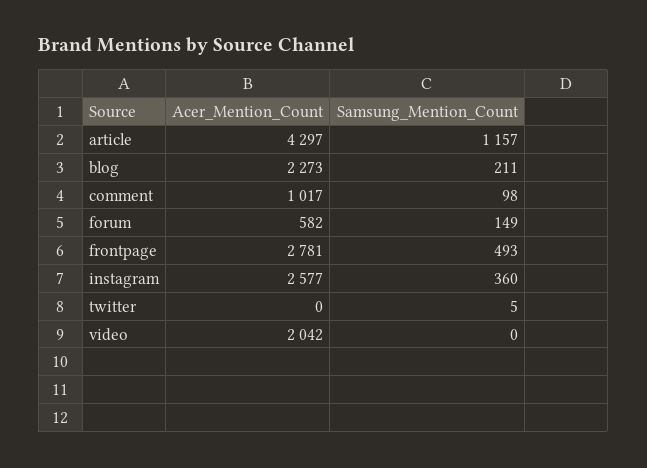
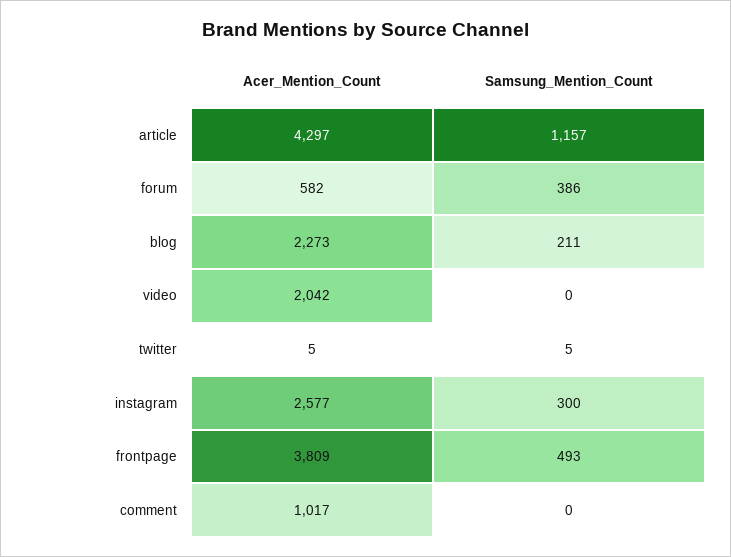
Samsung_Mention_Count, comment: 98 -> 0
Samsung_Mention_Count, forum: 149 -> 386
Acer_Mention_Count, frontpage: 2781 -> 3809
Samsung_Mention_Count, instagram: 360 -> 300
Acer_Mention_Count, twitter: 0 -> 5

